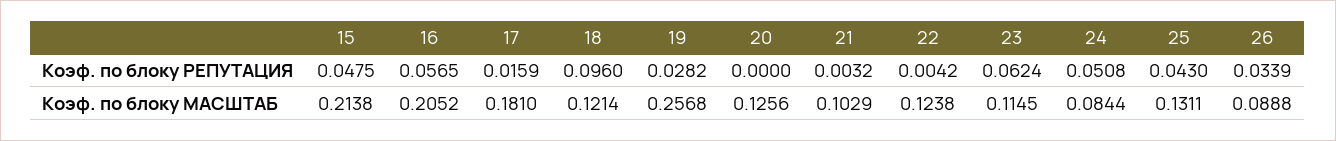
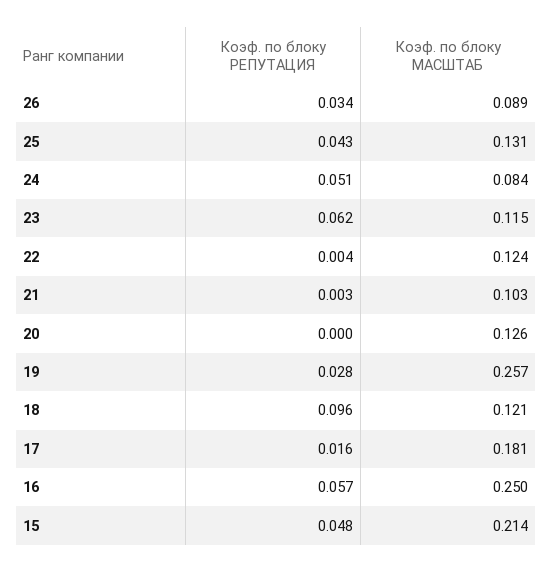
16, Коэф. по блоку МАСШТАБ: 0.2052 -> 0.25

